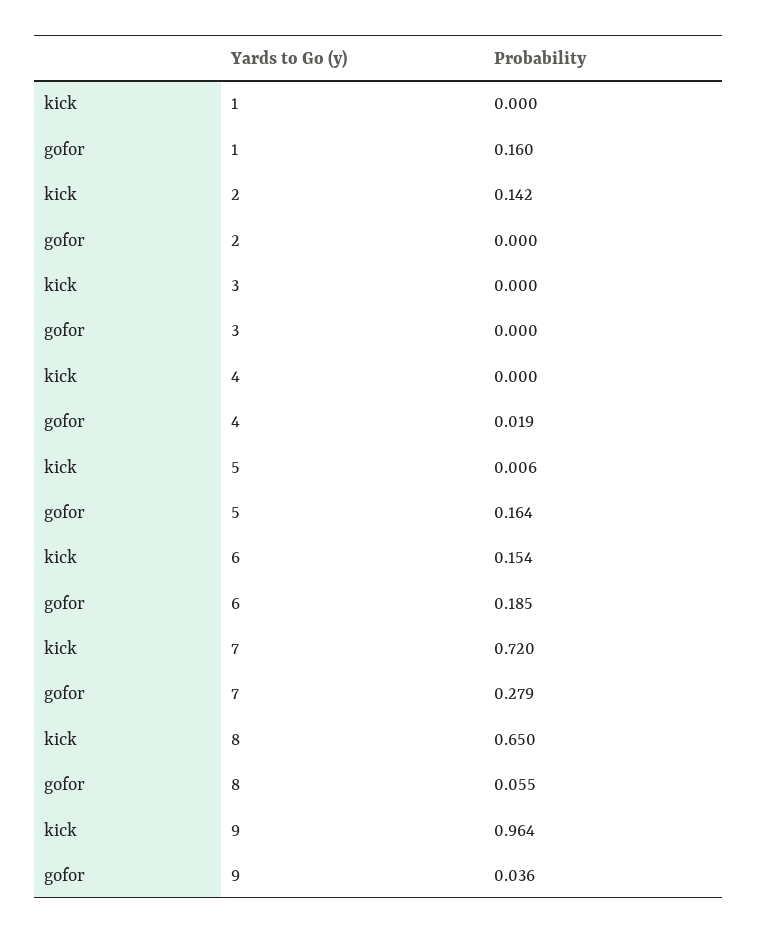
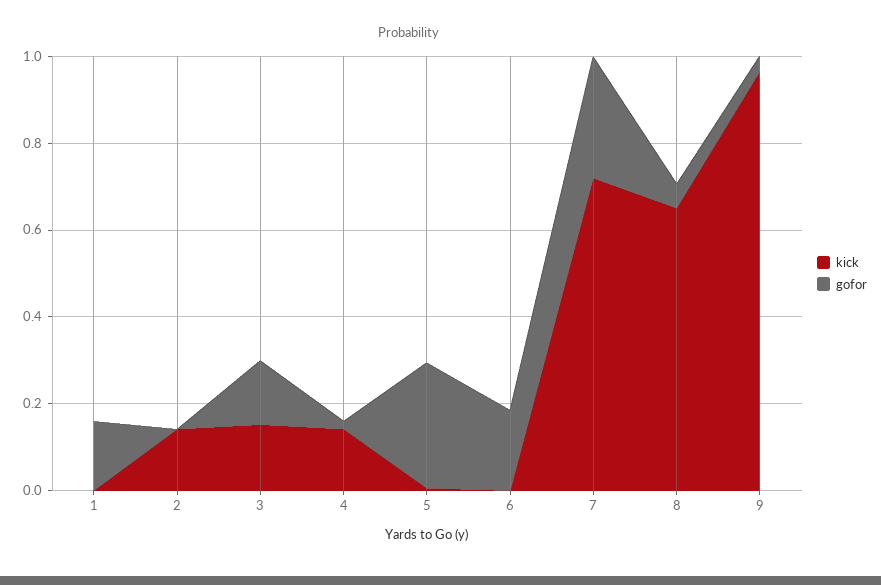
kick, 3: 0 -> 0.15
gofor, 3: 0 -> 0.15
kick, 4: 0 -> 0.15
gofor, 5: 0.164 -> 0.3
kick, 6: 0.154 -> 0

